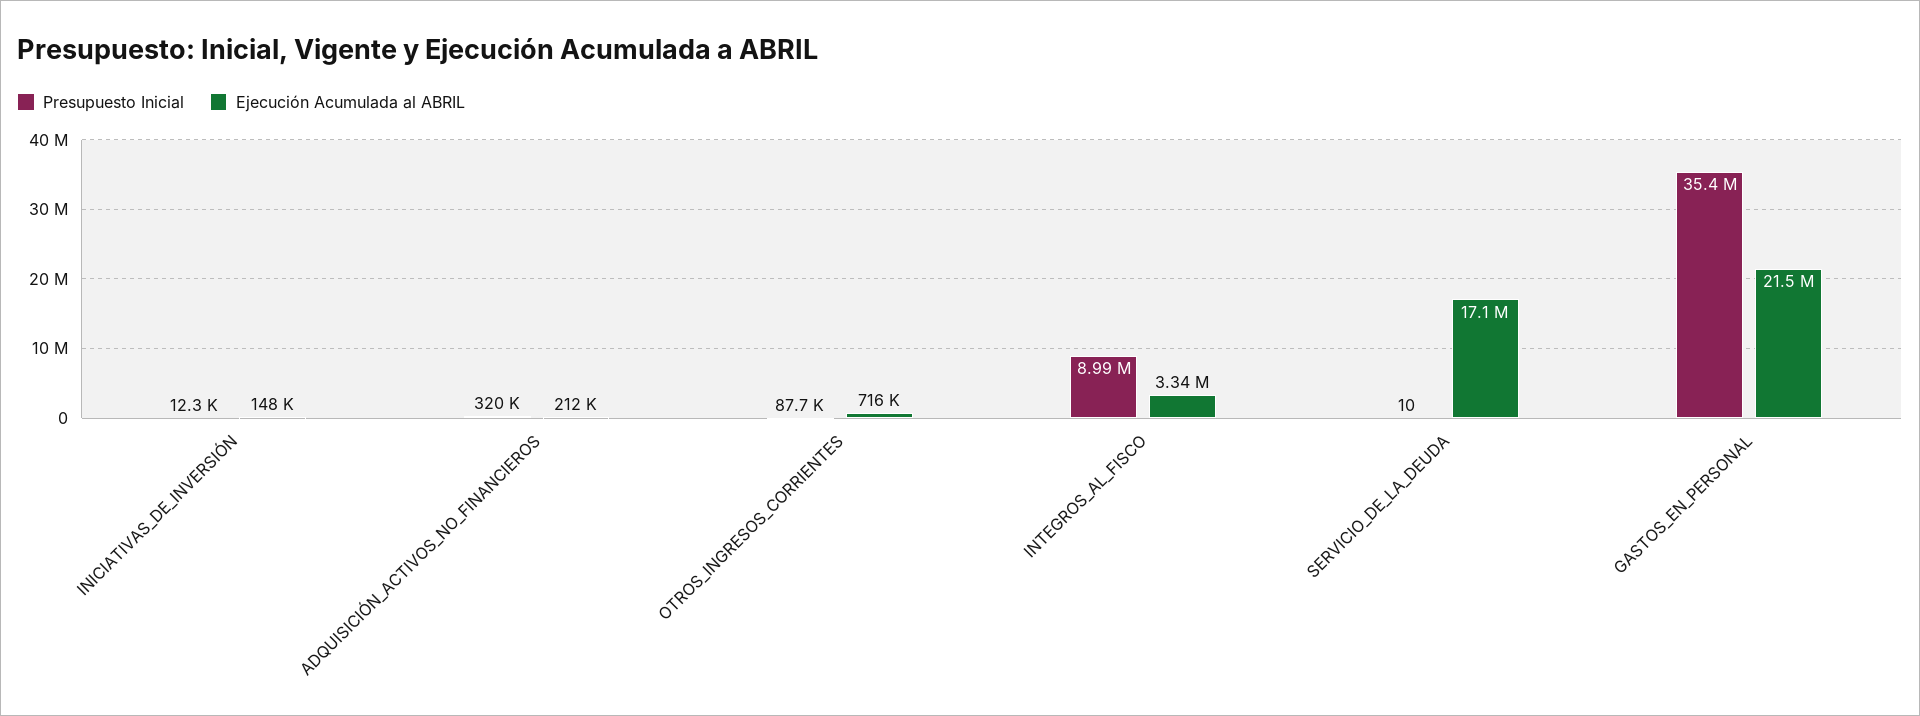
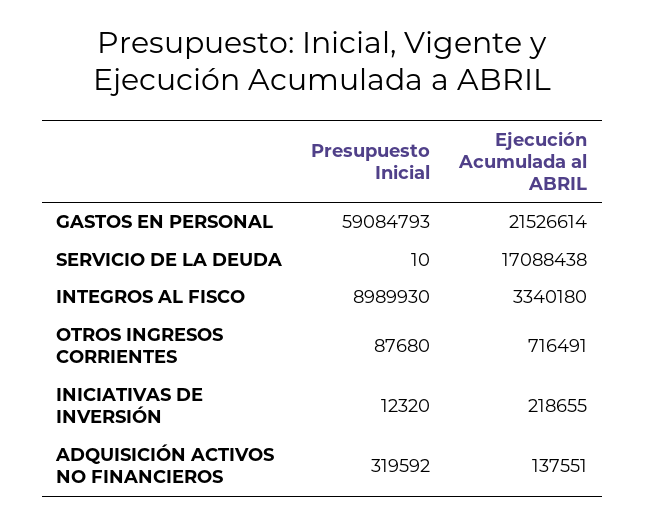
Ejecución Acumulada al ABRIL, INICIATIVAS_DE_INVERSIÓN: 148000 -> 218655
Ejecución Acumulada al ABRIL, ADQUISICIÓN_ACTIVOS_NO_FINANCIEROS: 212000 -> 137551
Presupuesto Inicial, GASTOS_EN_PERSONAL: 35400000 -> 59084793

